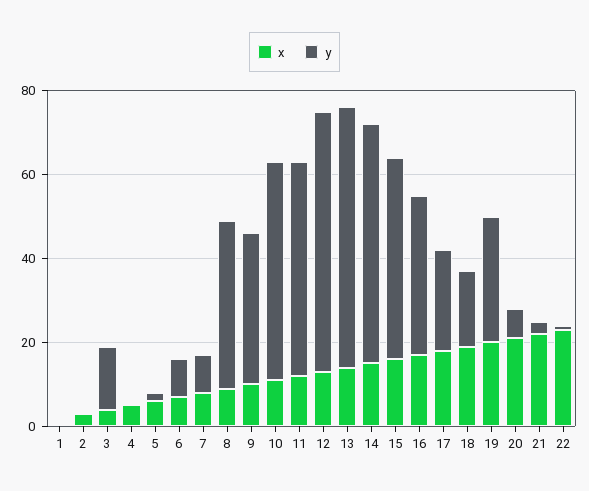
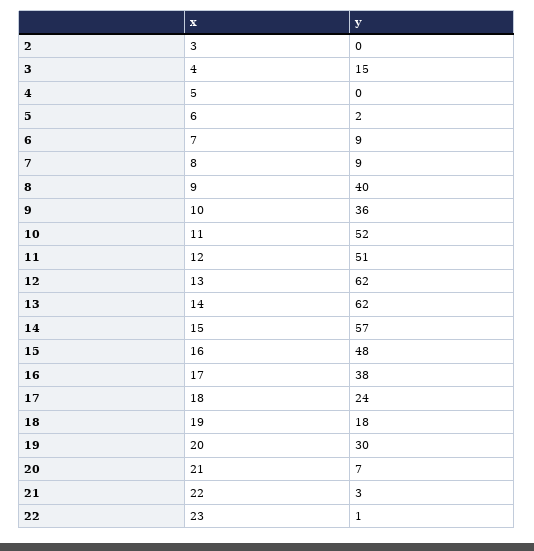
x, 1: 0 -> none
y, 1: 0 -> none

